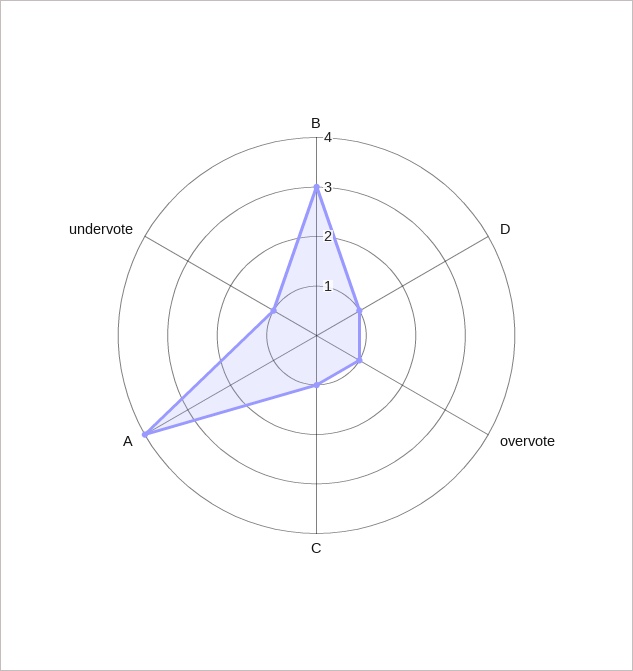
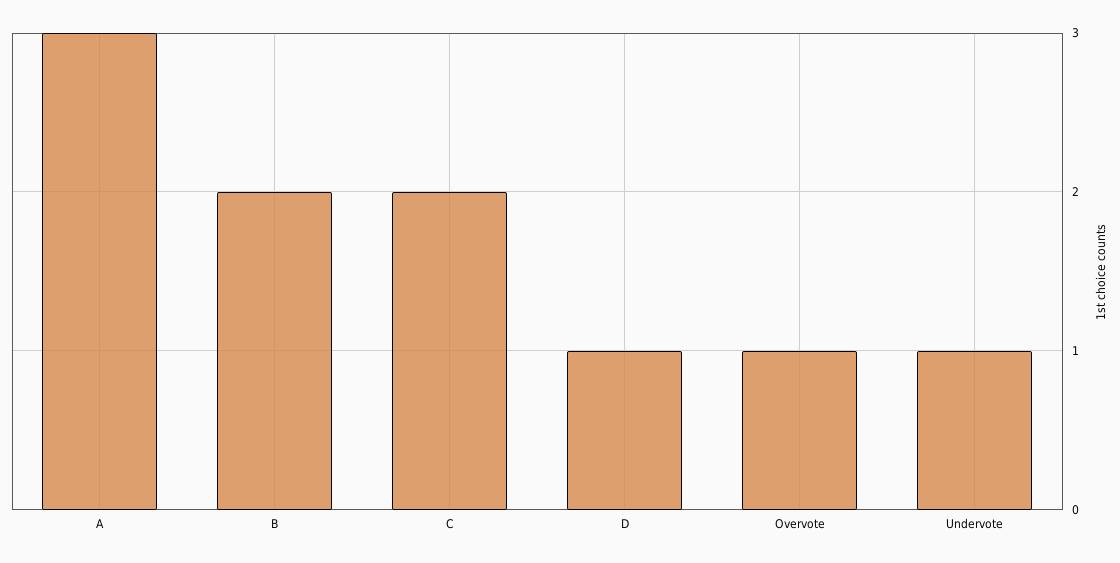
B: 3 -> 2
C: 1 -> 2
A: 4 -> 3

